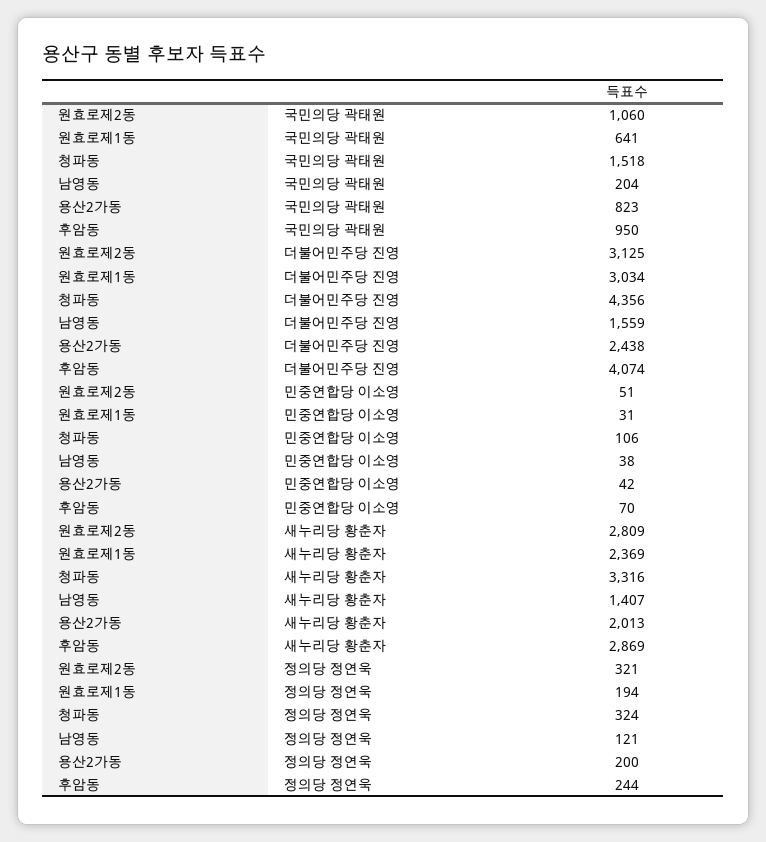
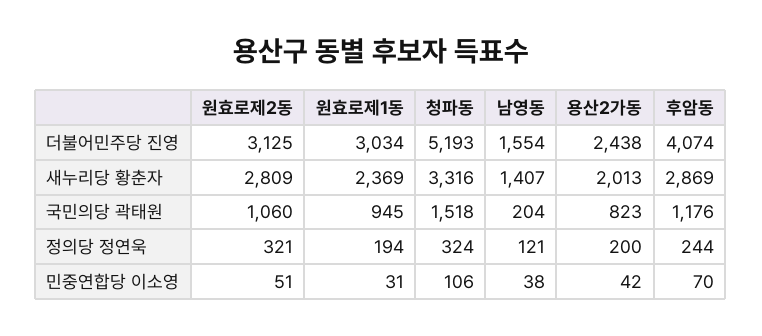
원효로제1동, 국민의당 곽태원: 641 -> 945
후암동, 국민의당 곽태원: 950 -> 1176
청파동, 더불어민주당 진영: 4356 -> 5193
남영동, 더불어민주당 진영: 1559 -> 1554

